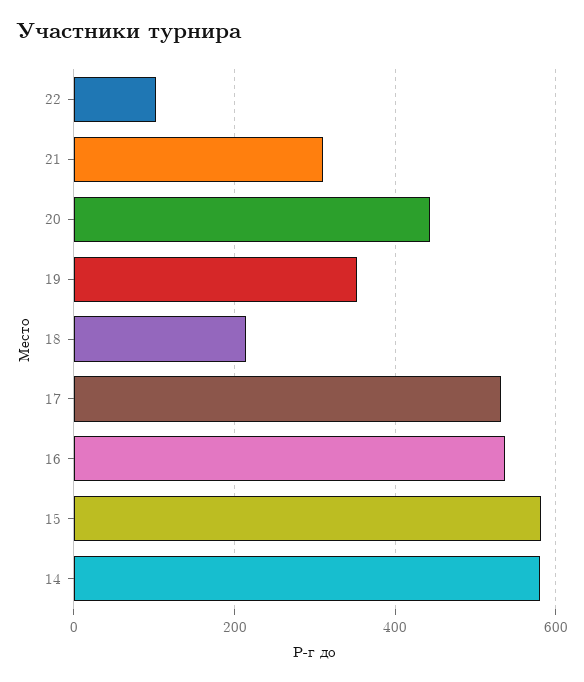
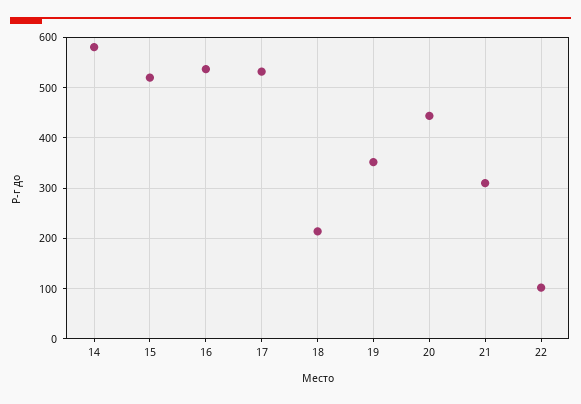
15: 580 -> 520

